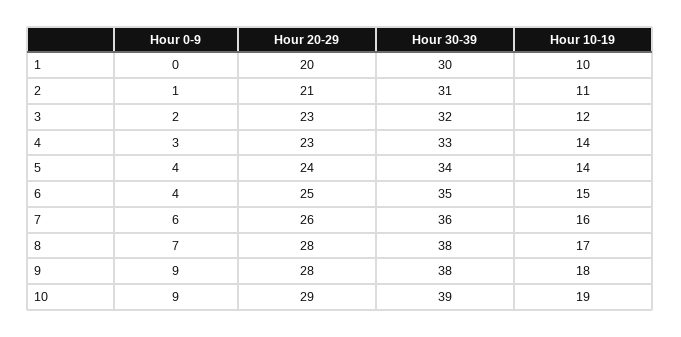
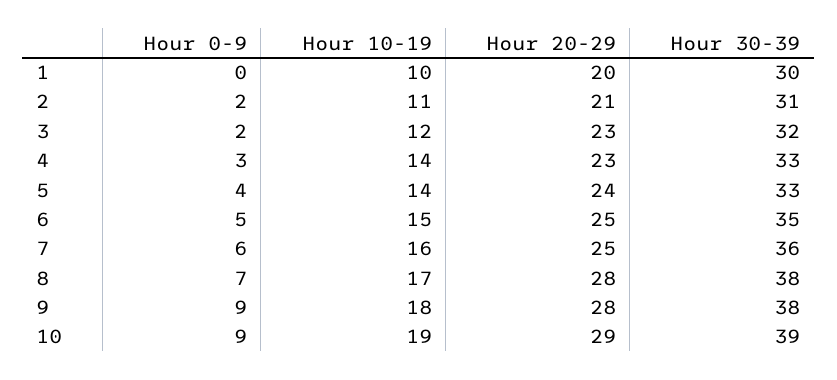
Hour 0-9, 2: 1 -> 2
Hour 30-39, 5: 34 -> 33
Hour 0-9, 6: 4 -> 5
Hour 20-29, 7: 26 -> 25

